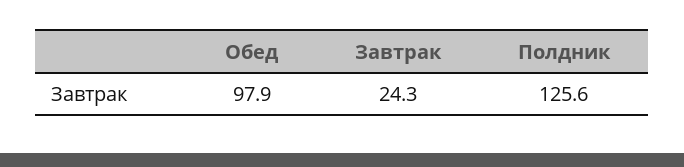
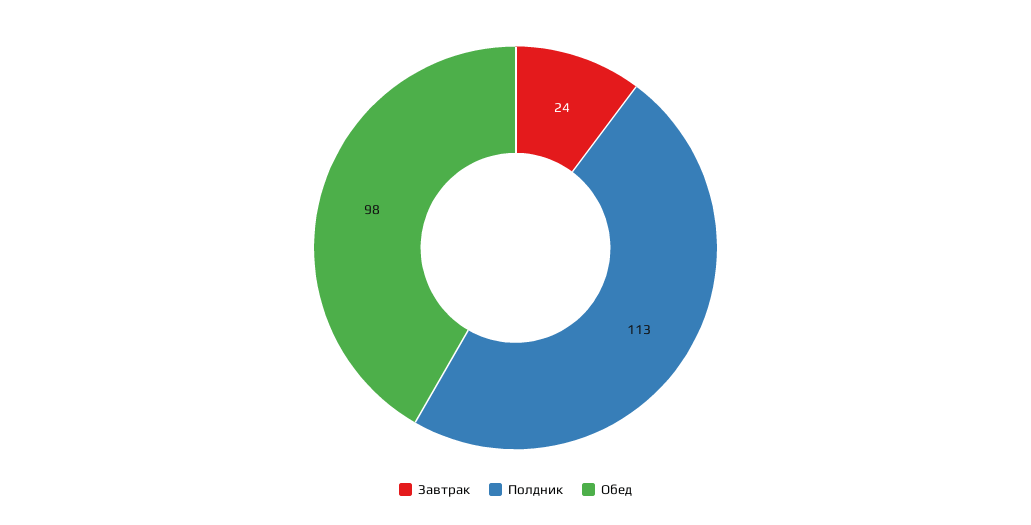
Полдник: 125.6 -> 113

